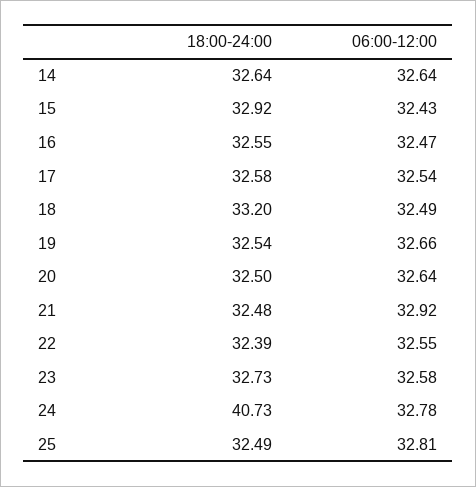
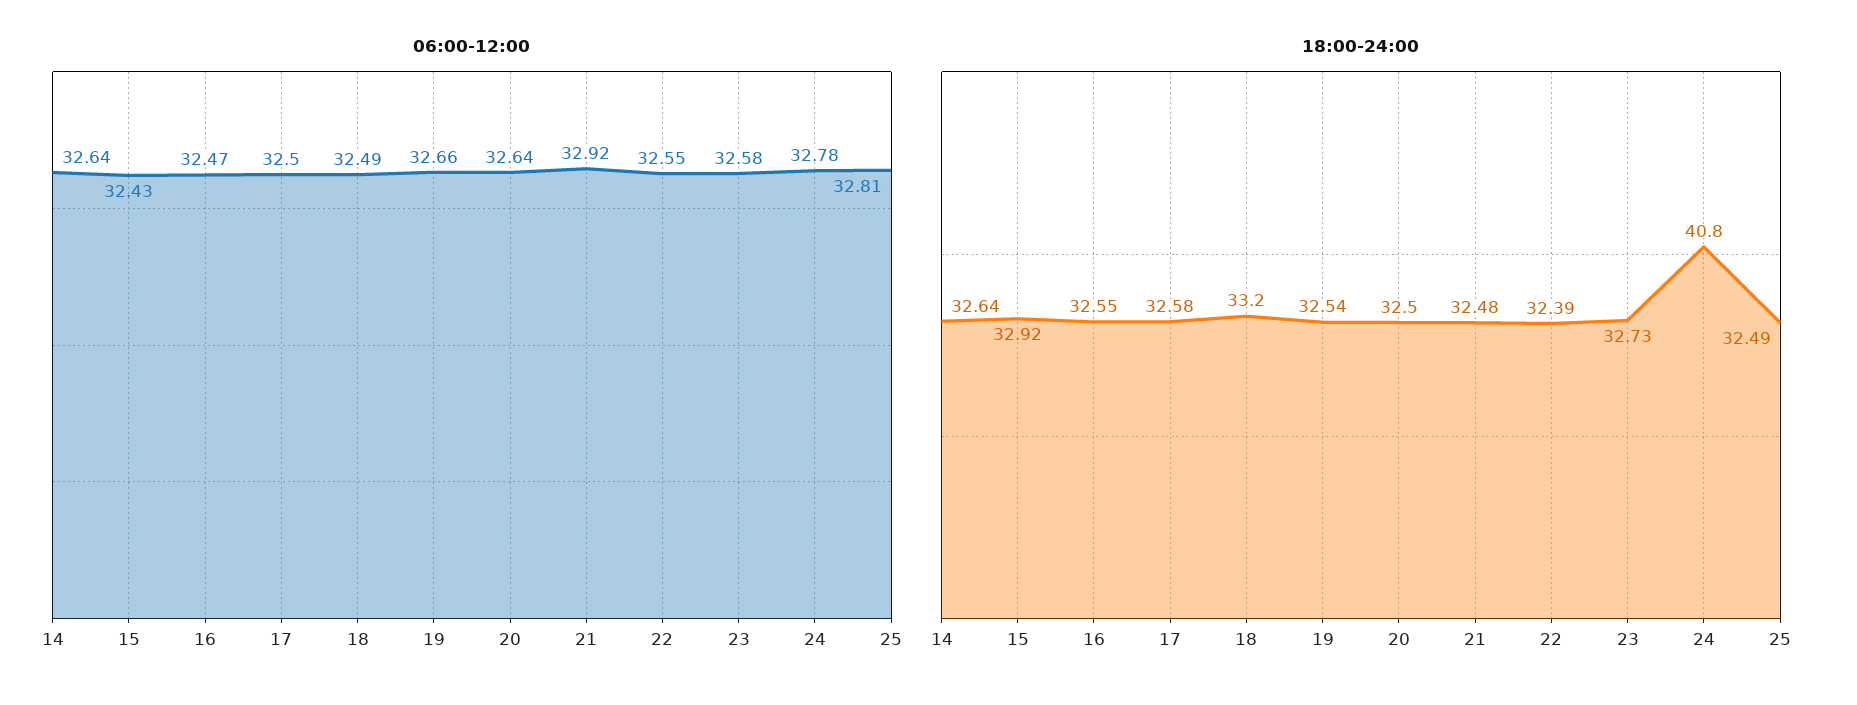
06:00-12:00, 17: 32.54 -> 32.5
18:00-24:00, 24: 40.73 -> 40.8

